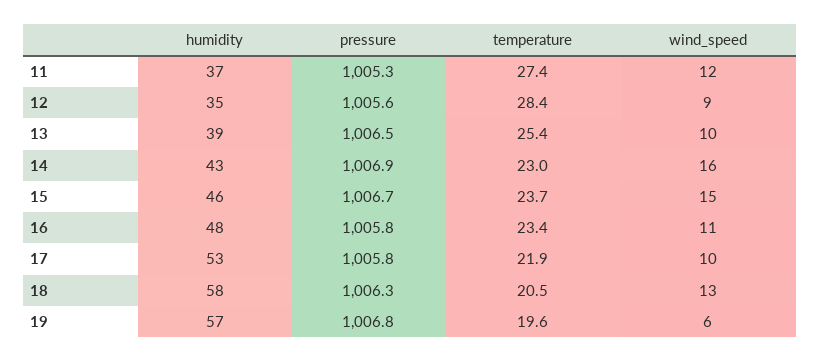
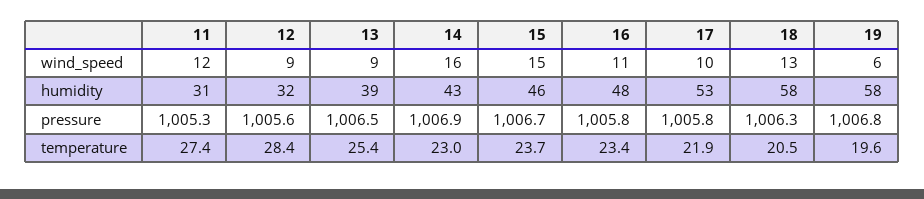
humidity, 11: 37 -> 31
humidity, 12: 35 -> 32
wind_speed, 13: 10 -> 9
humidity, 19: 57 -> 58

